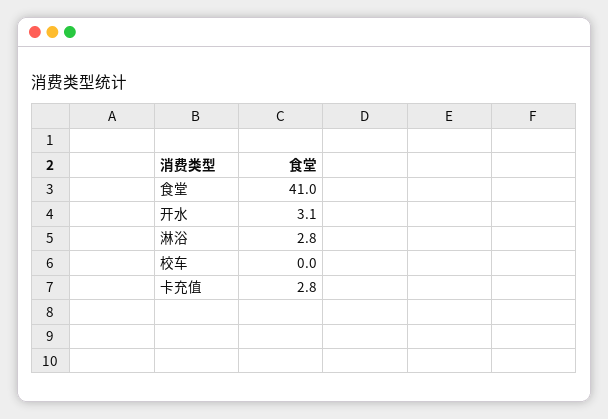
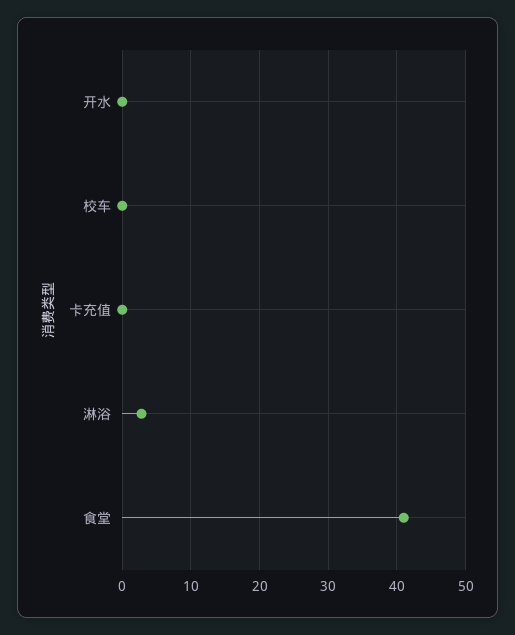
开水: 3.1 -> 0
卡充值: 2.8 -> 0

